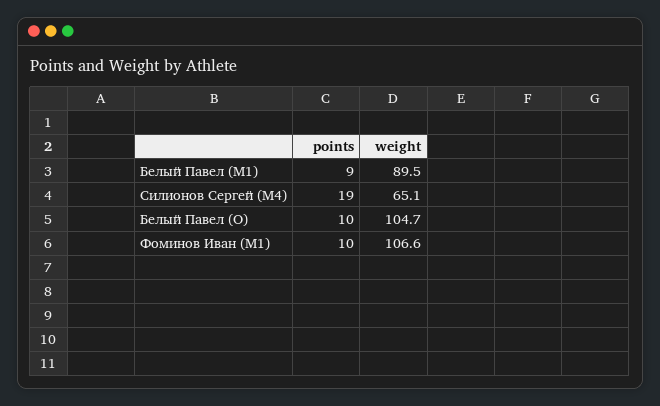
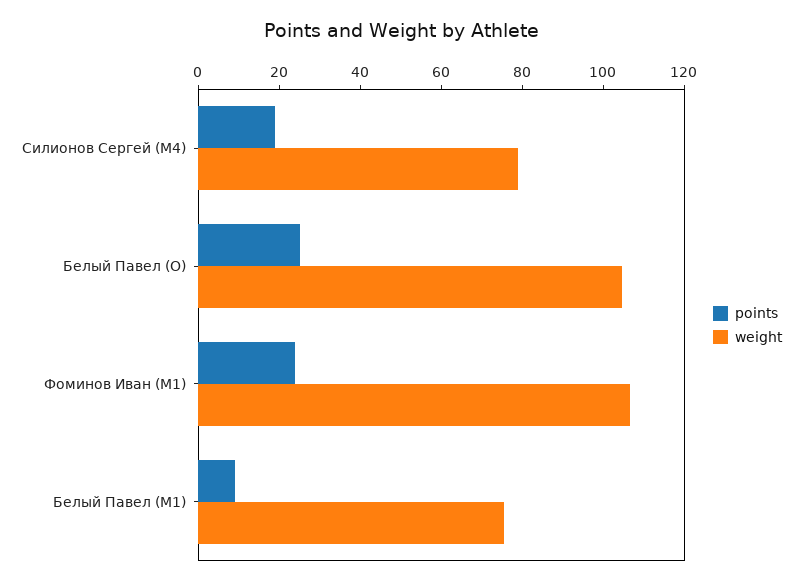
weight, Белый Павел (M1): 89.5 -> 75
weight, Силионов Сергей (M4): 65.1 -> 80
points, Белый Павел (O): 10 -> 25
points, Фоминов Иван (M1): 10 -> 25

